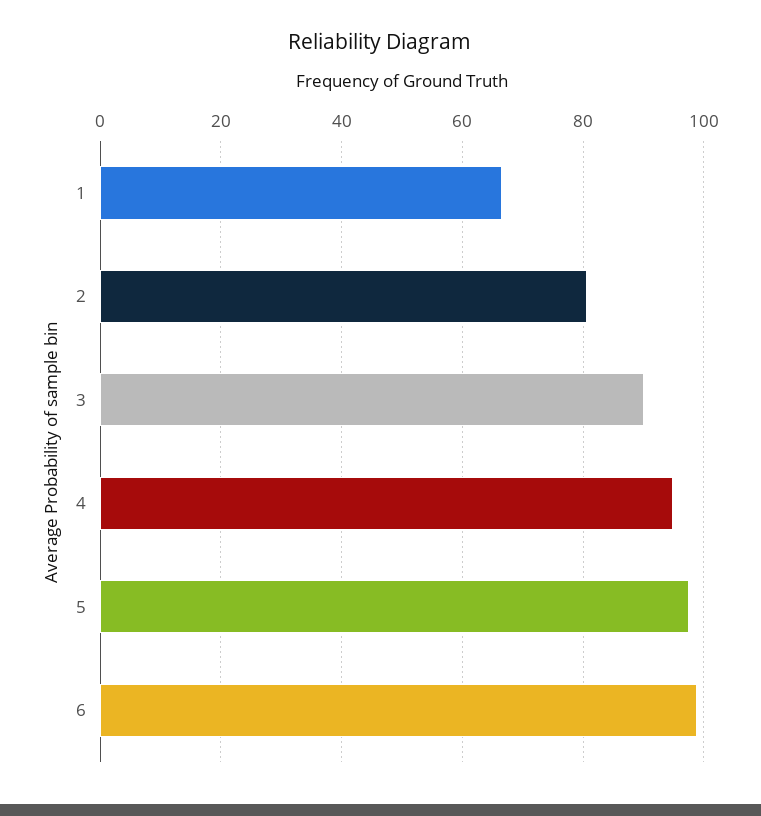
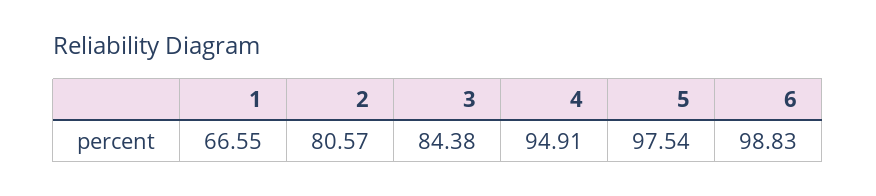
3: 90 -> 84.38

